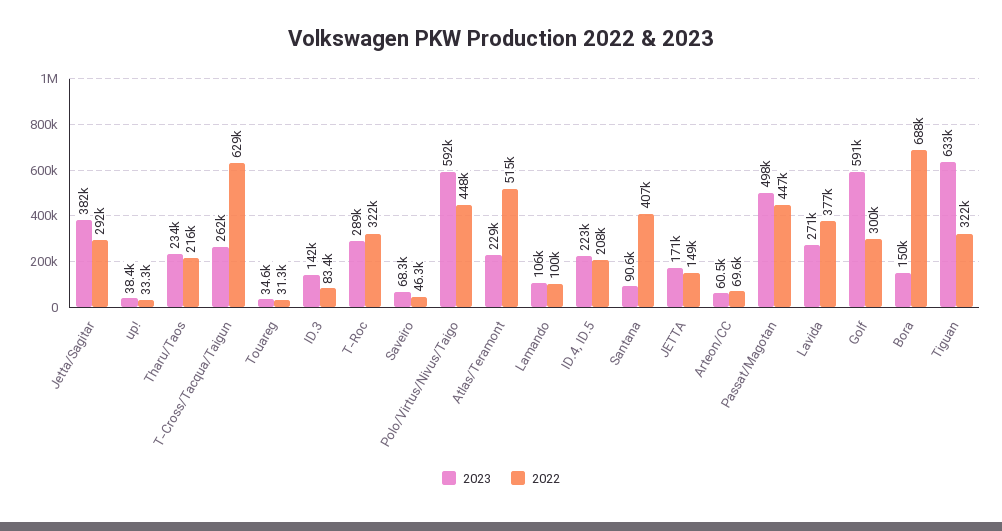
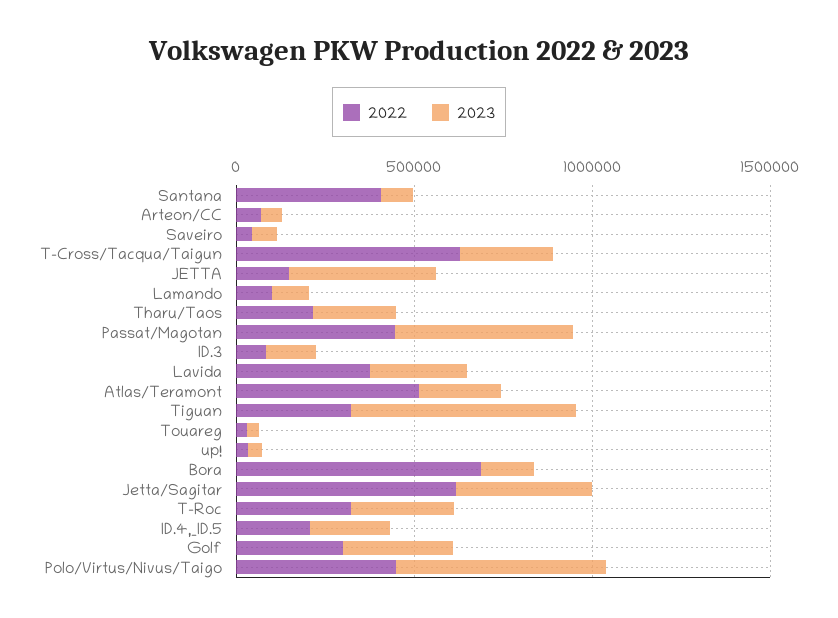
2022, Jetta/Sagitar: 292000 -> 600000
2023, JETTA: 171000 -> 400000
2023, Golf: 591000 -> 300000

